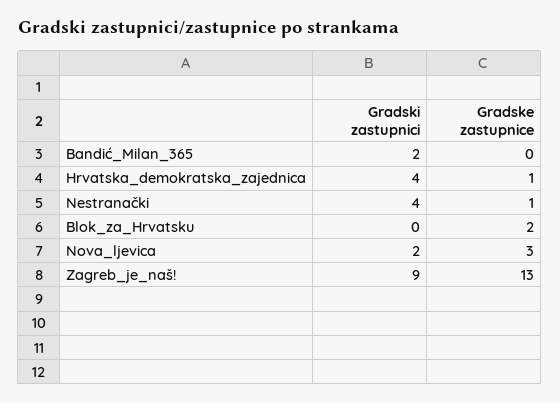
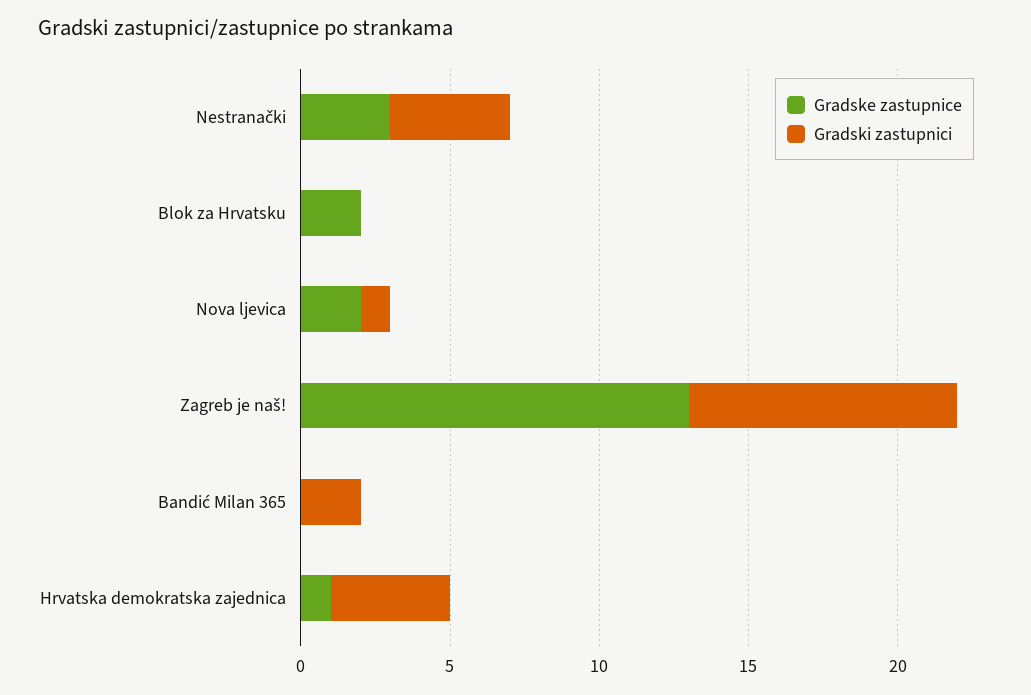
Gradske zastupnice, Nestranački: 1 -> 3
Gradski zastupnici, Nova_ljevica: 2 -> 1
Gradske zastupnice, Nova_ljevica: 3 -> 2

